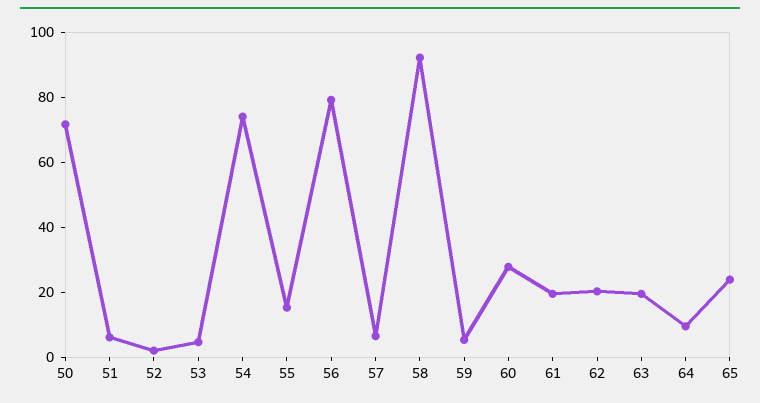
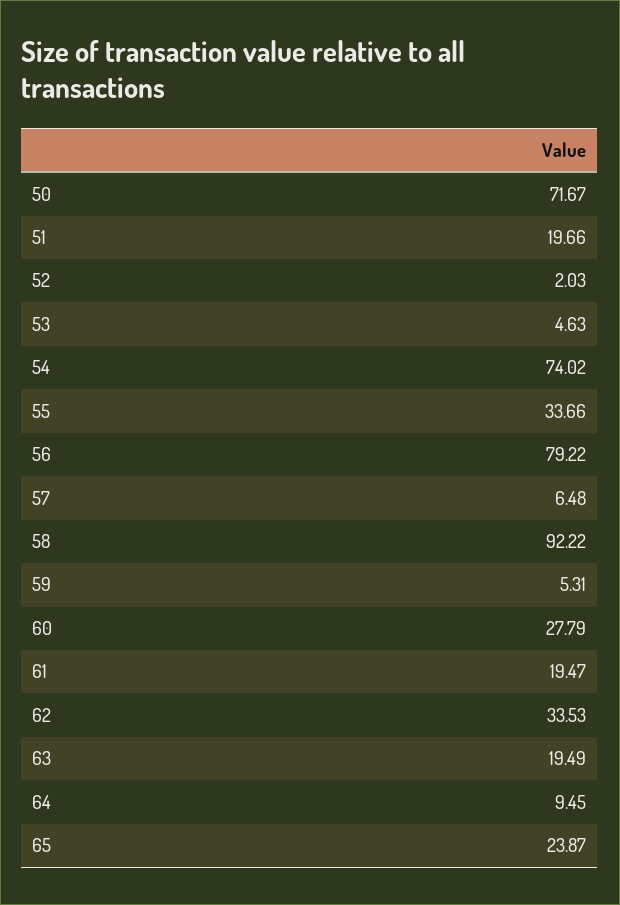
51: 5 -> 19.66
55: 15 -> 33.66
62: 20 -> 33.53

